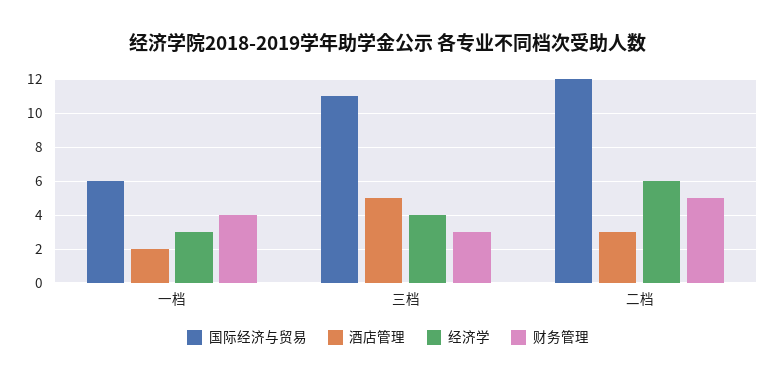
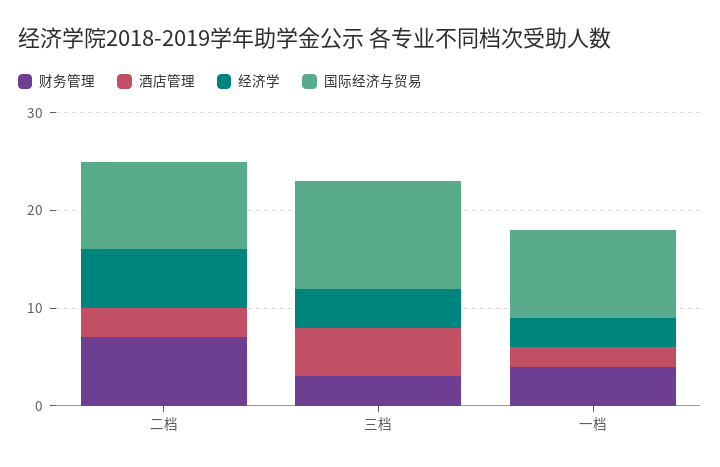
国际经济与贸易, 一档: 6 -> 9
国际经济与贸易, 二档: 12 -> 9
财务管理, 二档: 5 -> 7

